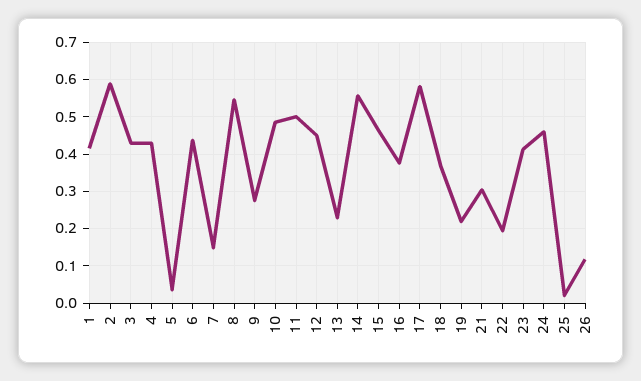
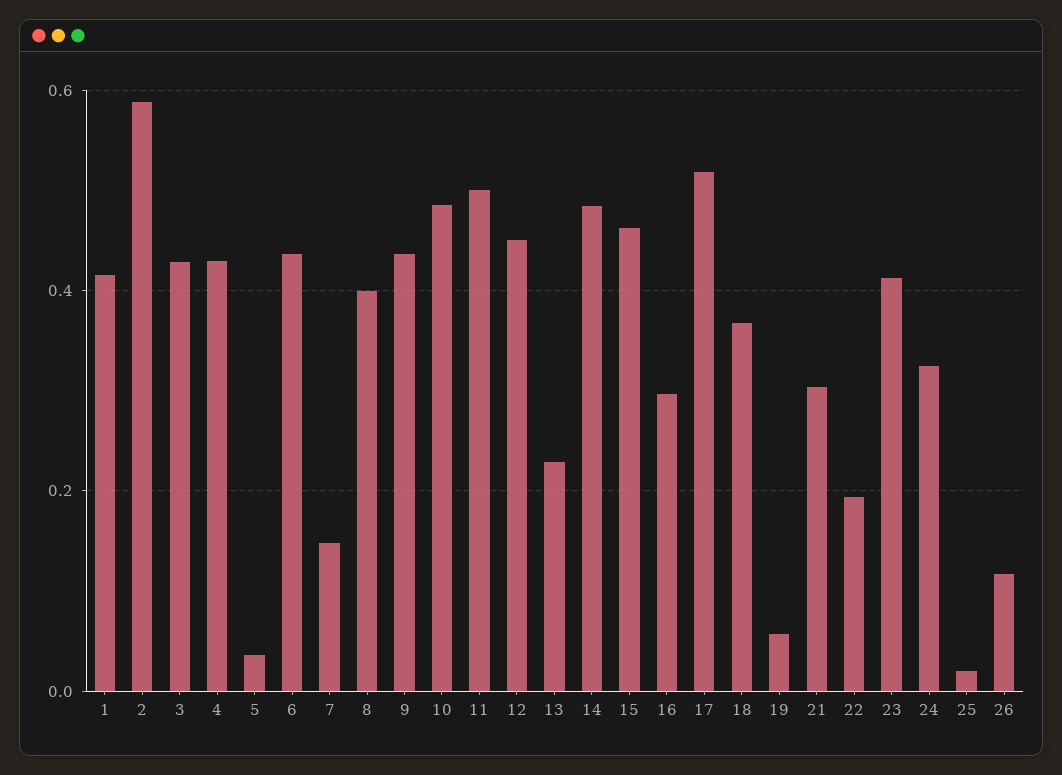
8: 0.54 -> 0.4
9: 0.28 -> 0.44
14: 0.56 -> 0.48
16: 0.38 -> 0.3
17: 0.58 -> 0.52
19: 0.22 -> 0.06
24: 0.46 -> 0.32

